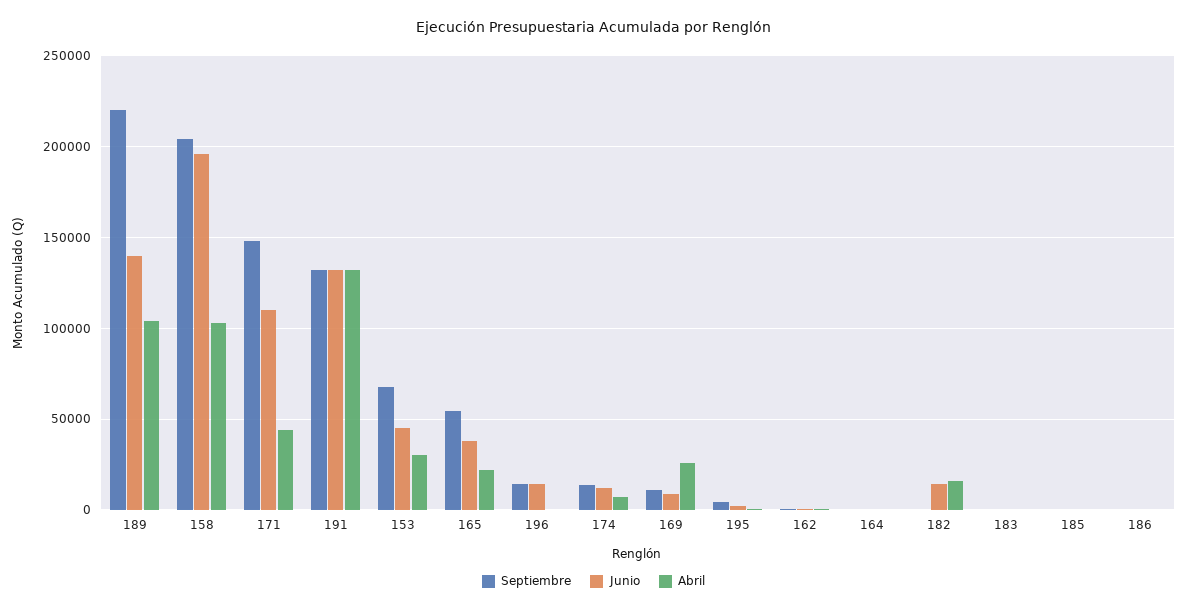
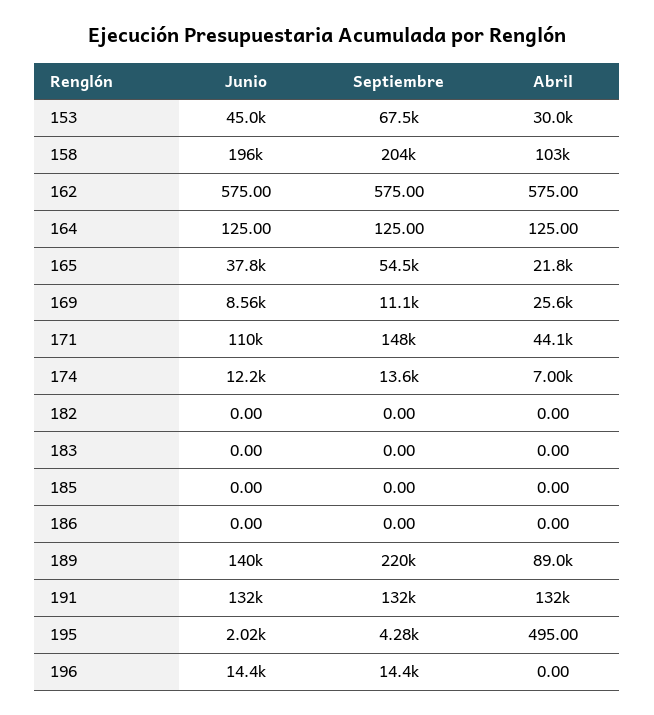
Abril, 189: 105000 -> 89000
Junio, 182: 15000 -> 0
Abril, 182: 15000 -> 0

